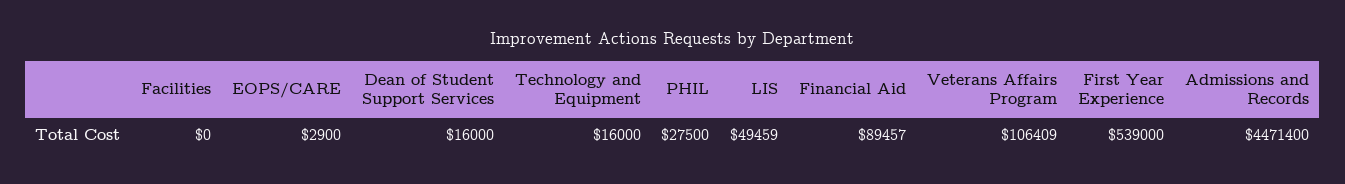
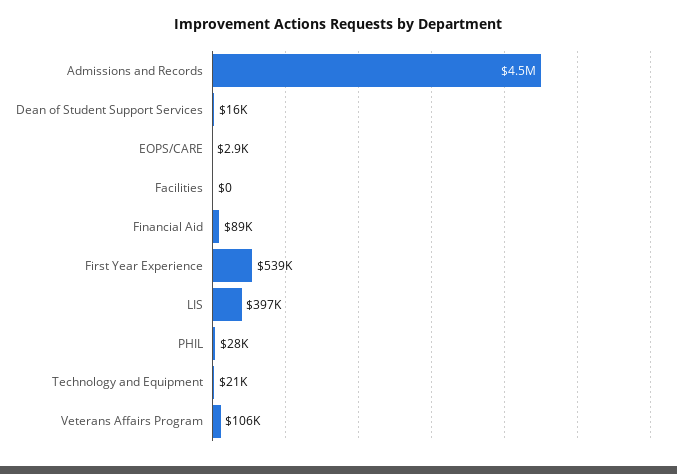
Technology and Equipment: 16000 -> 21000
LIS: 49459 -> 397000

